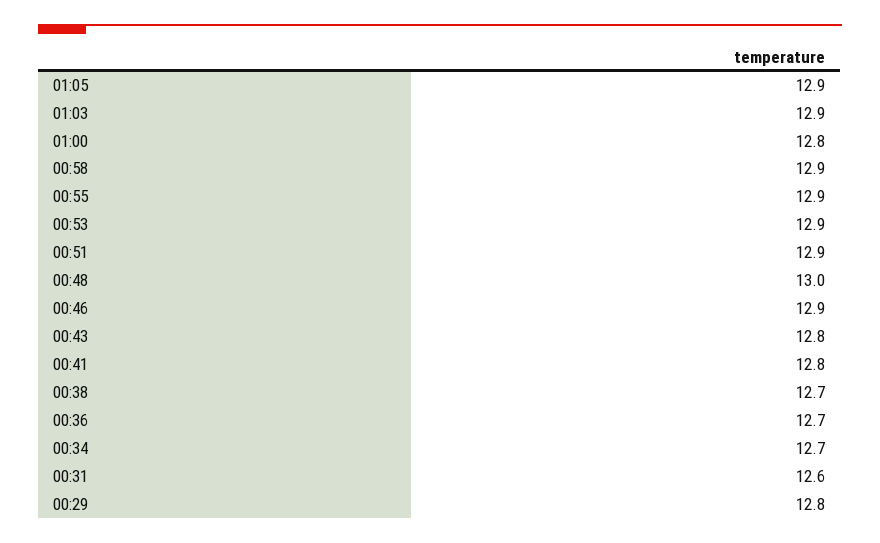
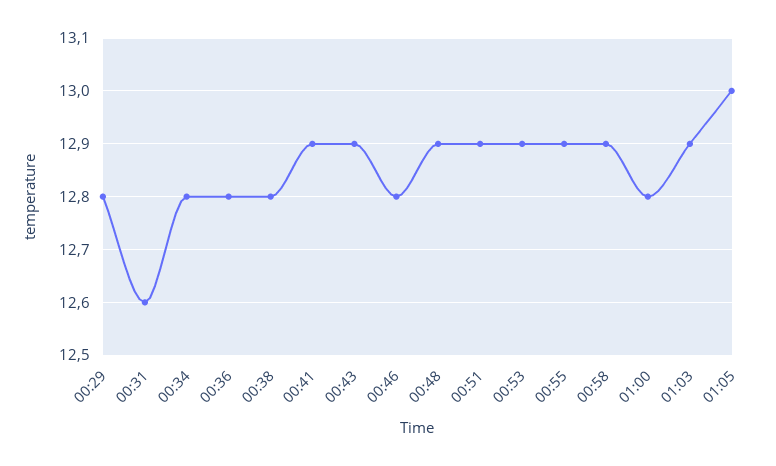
01:05: 12.9 -> 13
00:48: 13 -> 12.9
00:46: 12.9 -> 12.8
00:43: 12.8 -> 12.9
00:41: 12.8 -> 12.9
00:38: 12.7 -> 12.8
00:36: 12.7 -> 12.8
00:34: 12.7 -> 12.8

